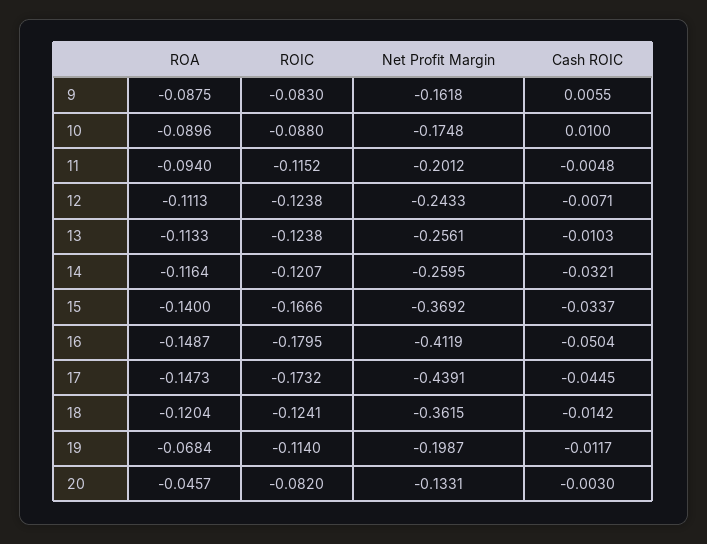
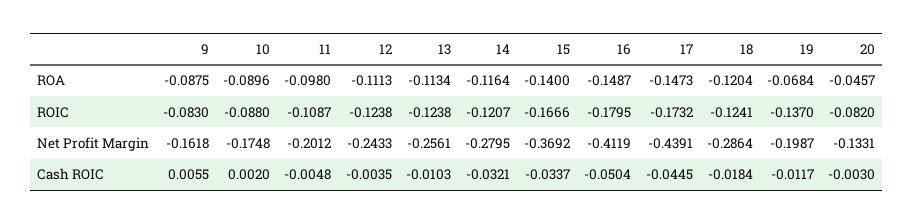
Cash ROIC, 10: 0.01 -> 0.002
ROA, 11: -0.094 -> -0.098
ROIC, 11: -0.1152 -> -0.1087
Cash ROIC, 12: -0.0071 -> -0.0035
ROA, 13: -0.1133 -> -0.1134
Net Profit Margin, 14: -0.2595 -> -0.2795
Net Profit Margin, 18: -0.3615 -> -0.2864
Cash ROIC, 18: -0.0142 -> -0.0184
ROIC, 19: -0.114 -> -0.137

